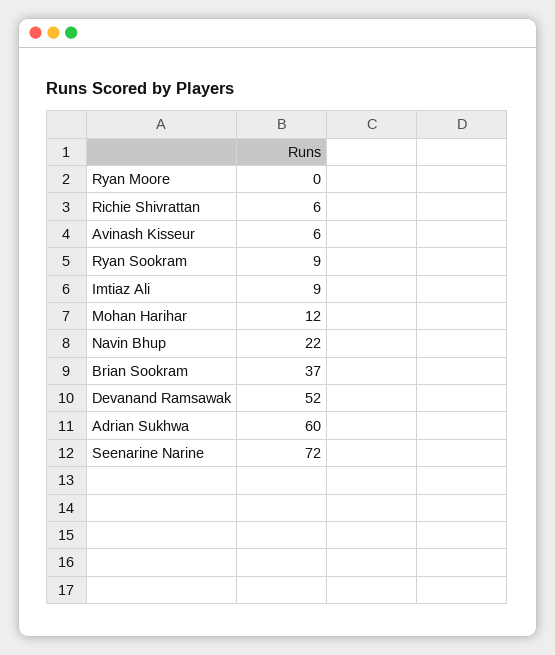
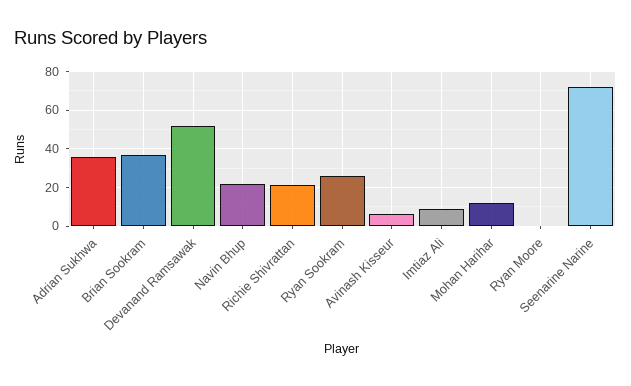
Richie Shivrattan: 6 -> 20
Ryan Sookram: 9 -> 25
Adrian Sukhwa: 60 -> 35

